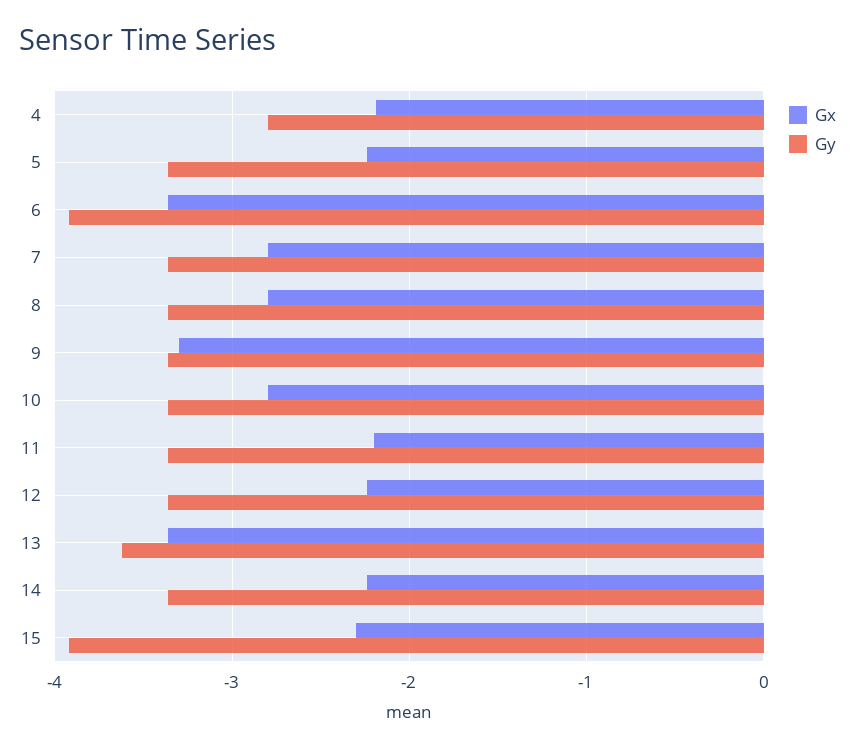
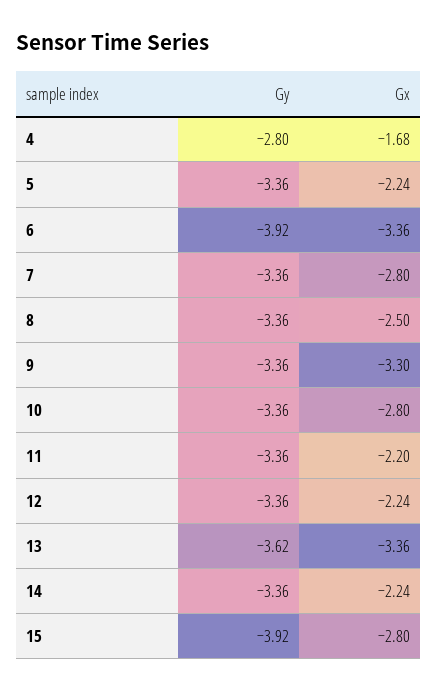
Gx, 4: -2.2 -> -1.68
Gx, 8: -2.8 -> -2.5
Gx, 15: -2.3 -> -2.8

